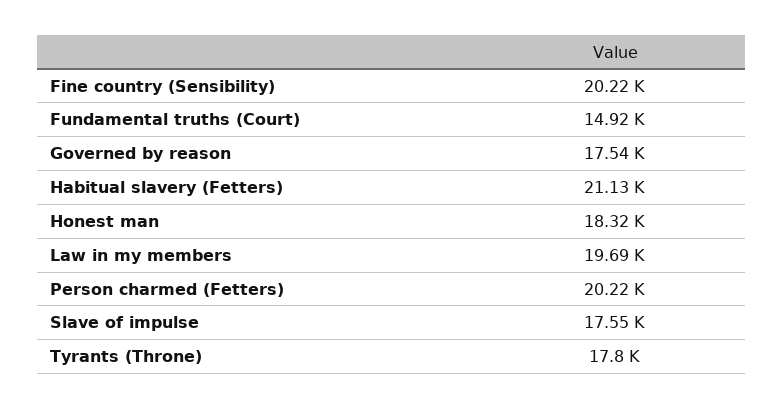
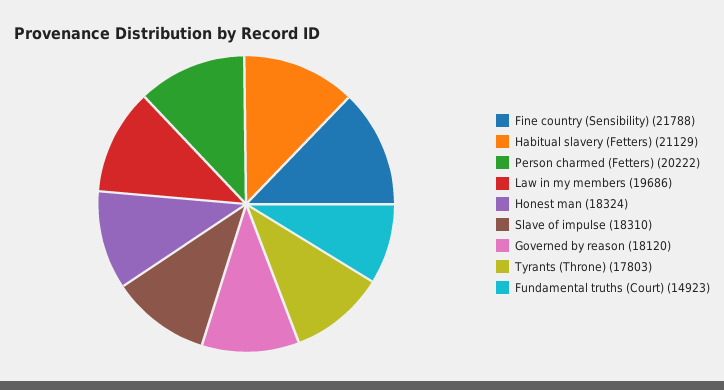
Fine country (Sensibility): 20220 -> 21788
Governed by reason: 17540 -> 18120
Slave of impulse: 17550 -> 18310

